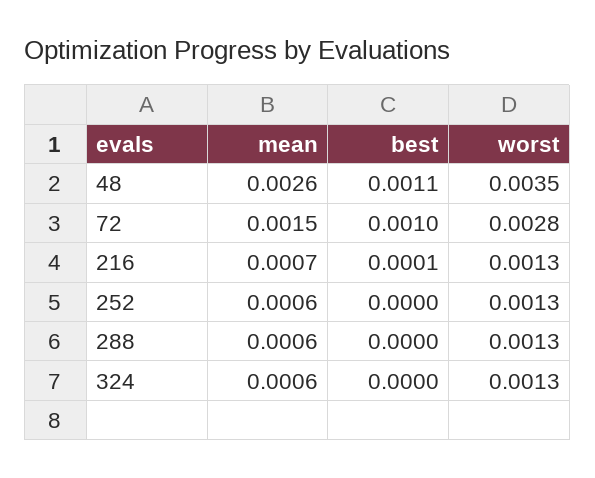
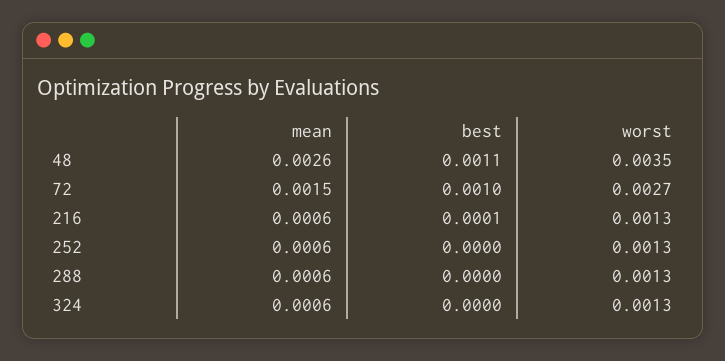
worst, 72: 0.0028 -> 0.0027
mean, 216: 0.0007 -> 0.0006

